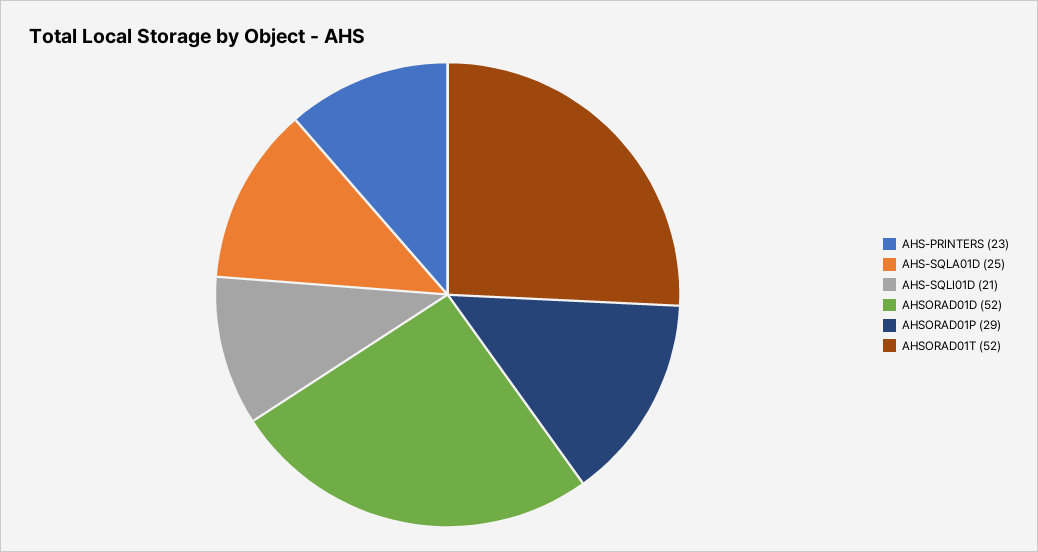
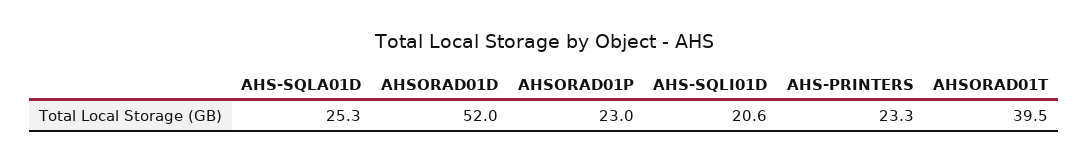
AHSORAD01P: 29 -> 23
AHSORAD01T: 52 -> 39.5

